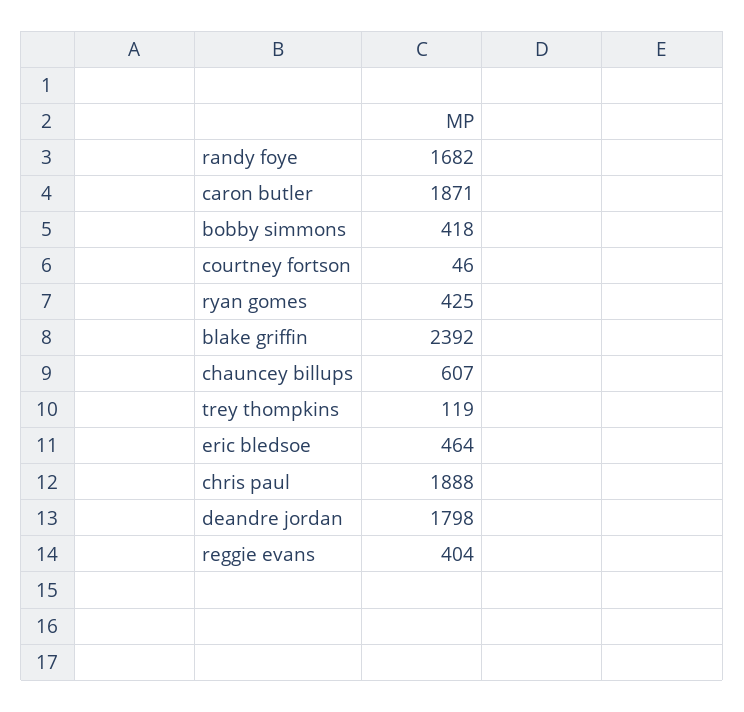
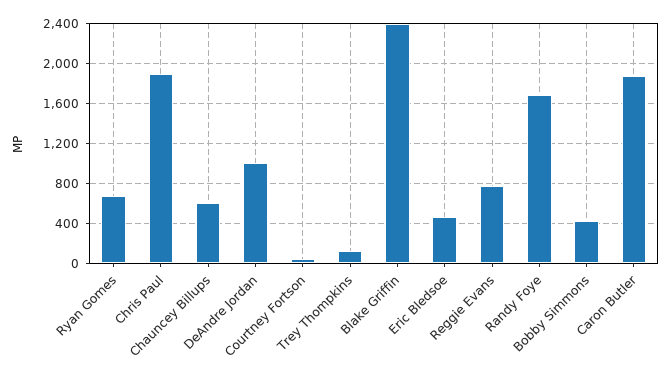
ryan gomes: 425 -> 700
deandre jordan: 1798 -> 1000
reggie evans: 404 -> 800

